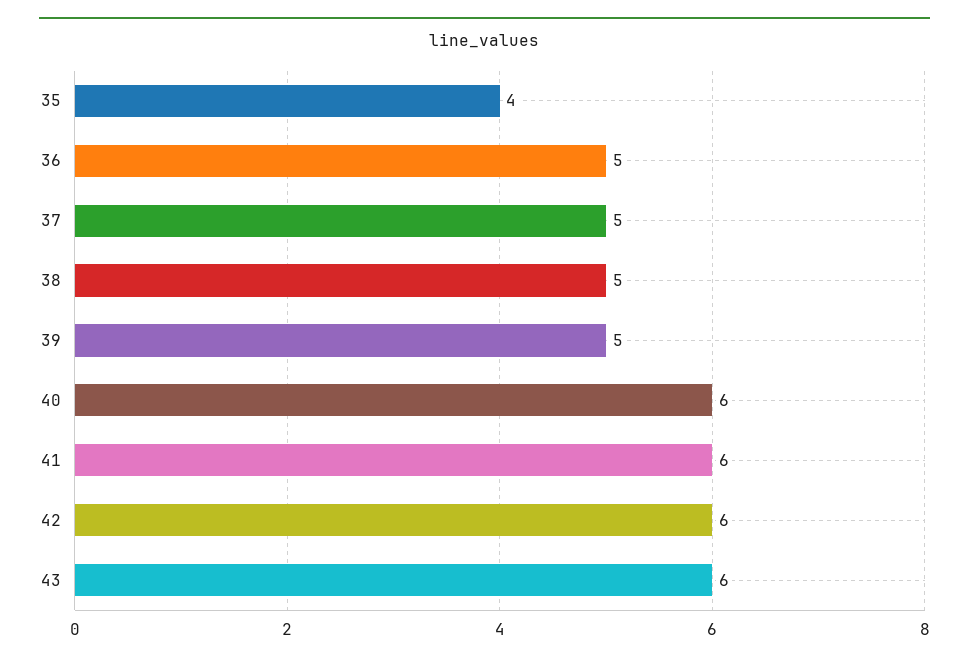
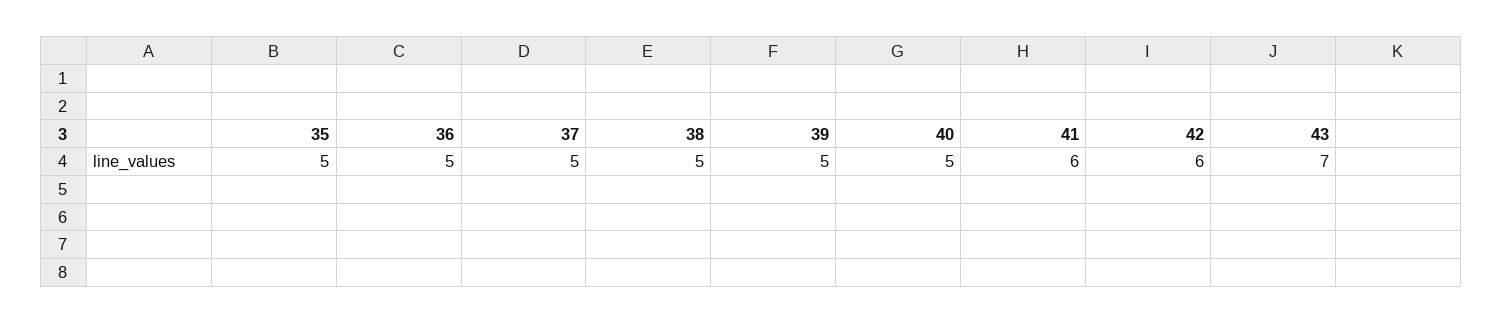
35: 4 -> 5
40: 6 -> 5
43: 6 -> 7

